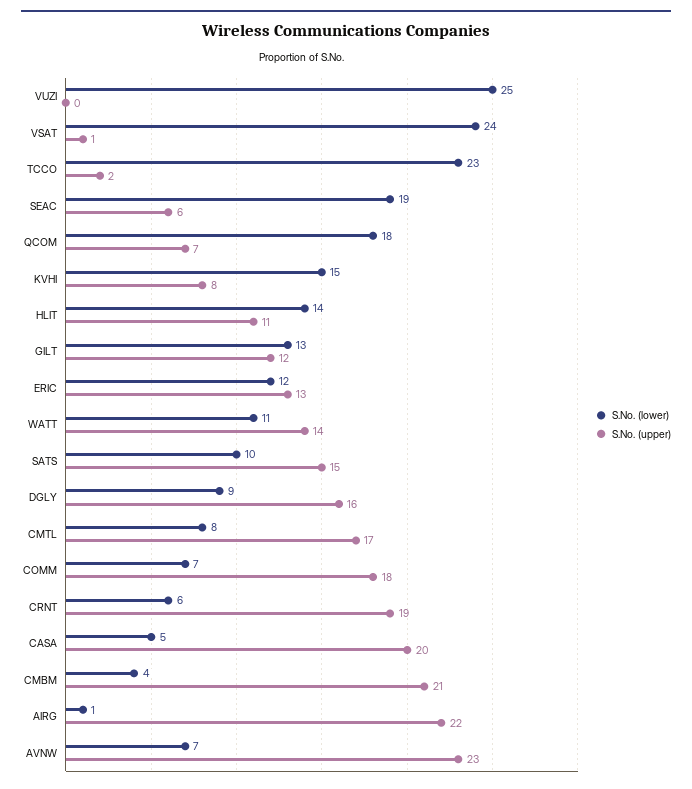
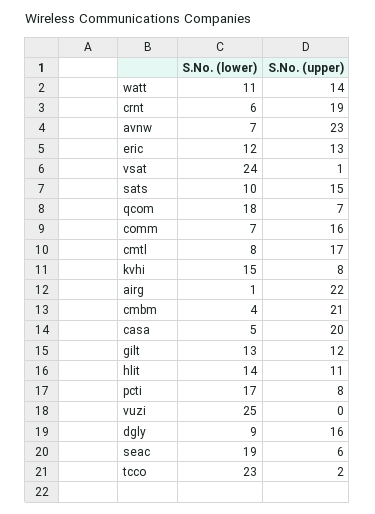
S.No. (upper), COMM: 18 -> 16
S.No. (lower), pcti: none -> 17
S.No. (upper), pcti: none -> 8

